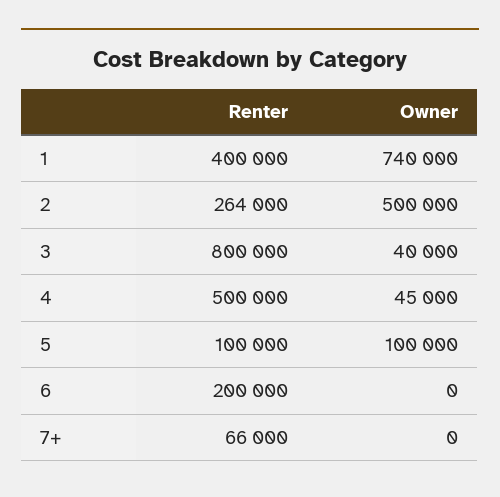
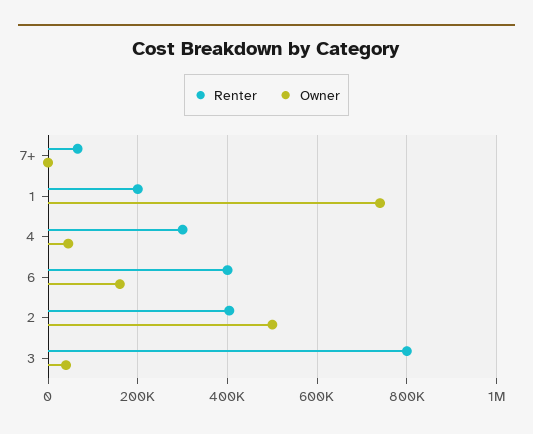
Renter, 1: 400000 -> 200000
Renter, 2: 264000 -> 400000
Renter, 4: 500000 -> 300000
Renter, 5: 100000 -> none
Owner, 5: 100000 -> none
Renter, 6: 200000 -> 400000
Owner, 6: 0 -> 160000

